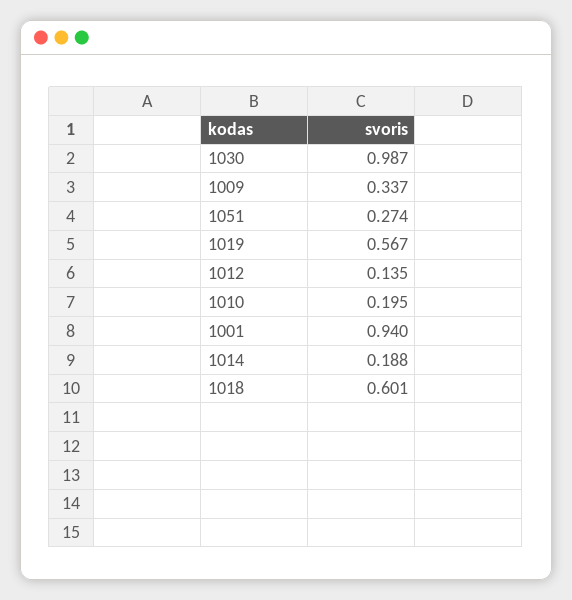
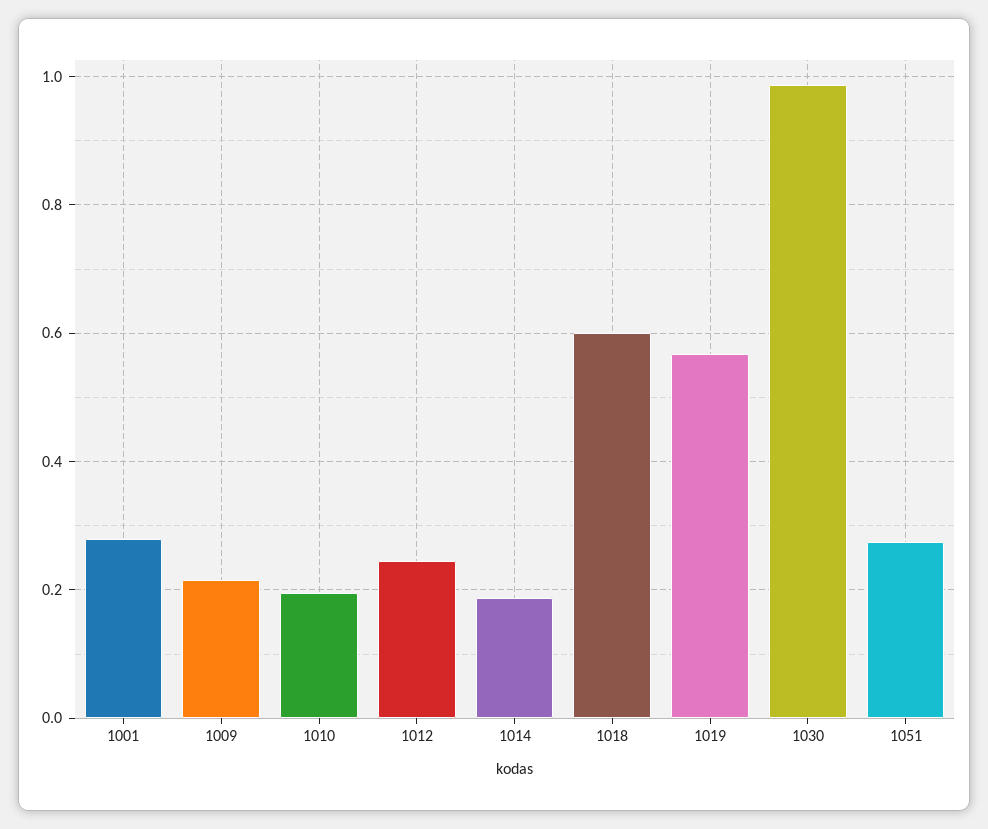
1009: 0.337 -> 0.22
1012: 0.135 -> 0.24
1001: 0.94 -> 0.28

